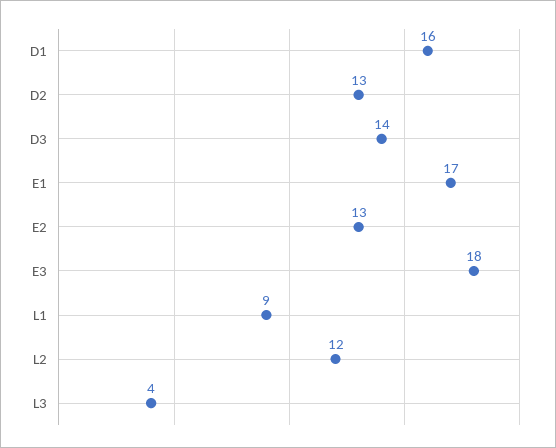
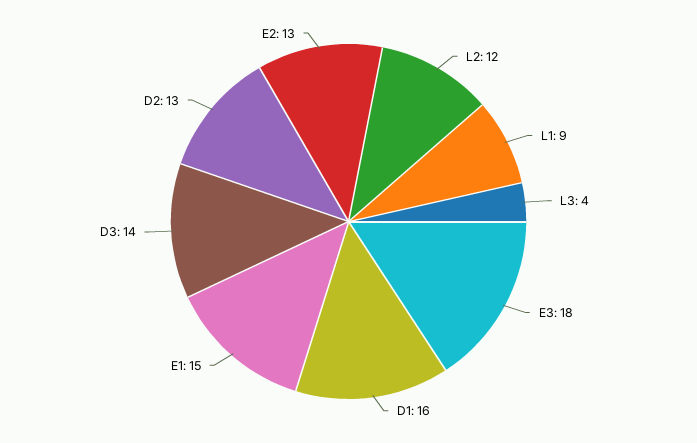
E1: 17 -> 15

